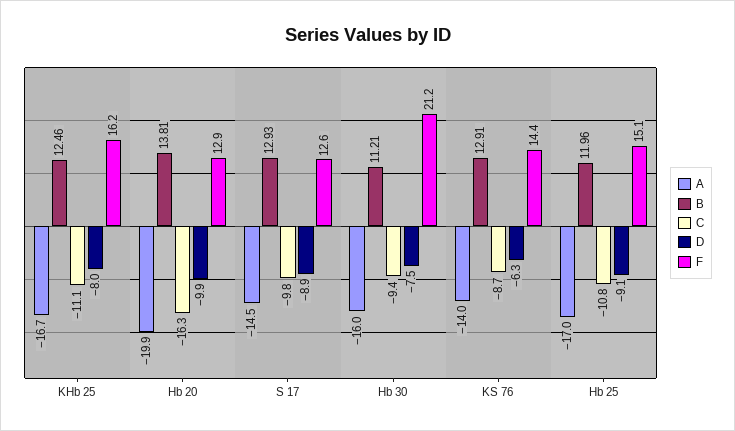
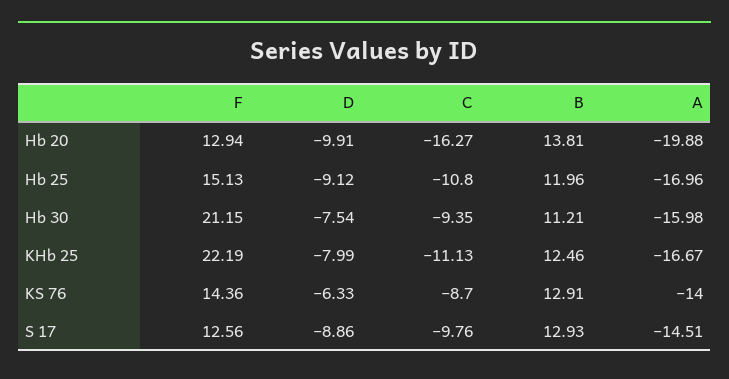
F, KHb 25: 16.2 -> 22.19

